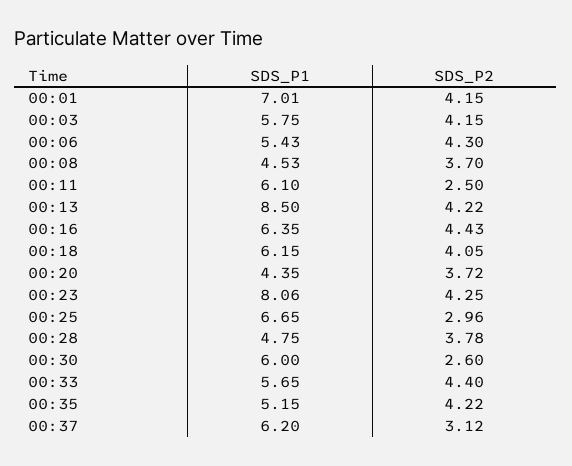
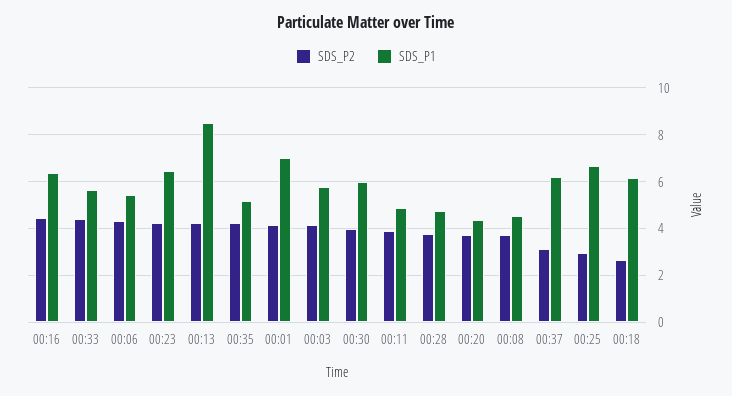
SDS_P1, 00:11: 6.1 -> 5
SDS_P2, 00:11: 2.5 -> 4
SDS_P2, 00:18: 4.05 -> 2.5
SDS_P1, 00:23: 8.06 -> 6.5
SDS_P2, 00:30: 2.6 -> 4

